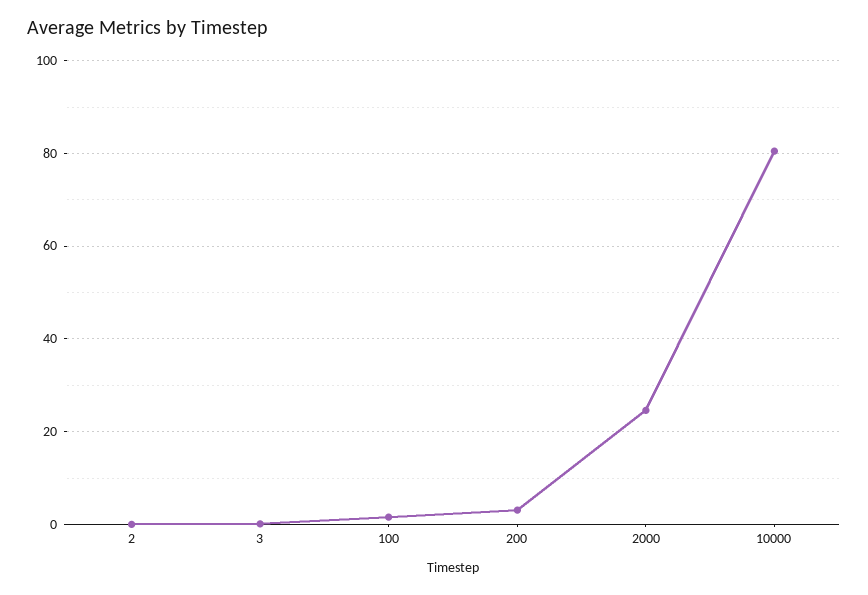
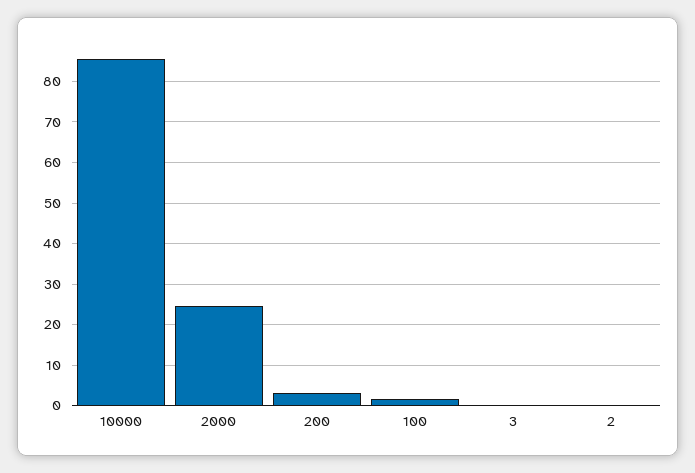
10000: 80 -> 86

